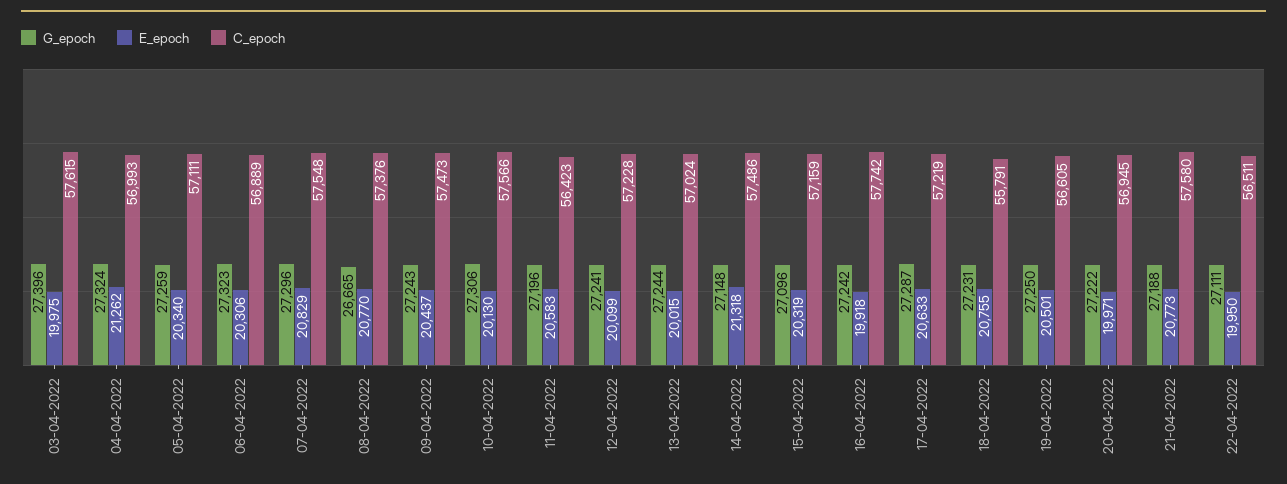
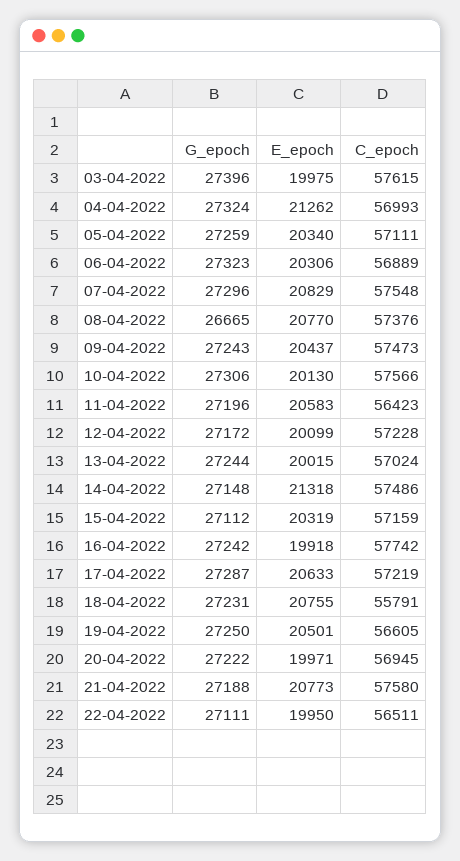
G_epoch, 12-04-2022: 27241 -> 27172
G_epoch, 15-04-2022: 27096 -> 27112

